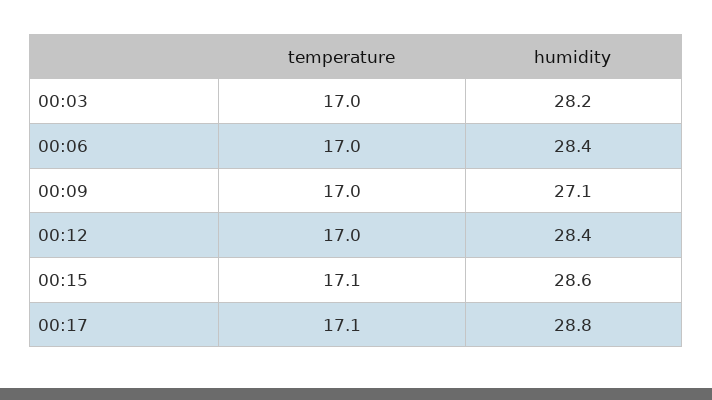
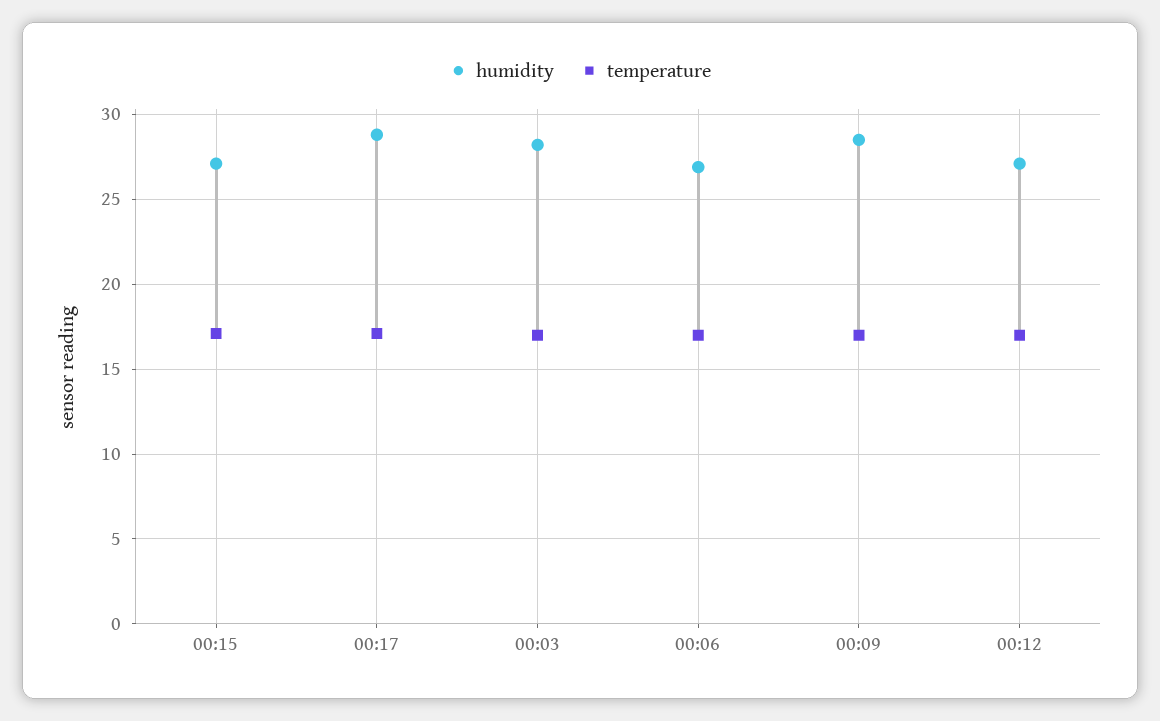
humidity, 00:06: 28.4 -> 27
humidity, 00:09: 27.1 -> 28.5
humidity, 00:12: 28.4 -> 27
humidity, 00:15: 28.6 -> 27

